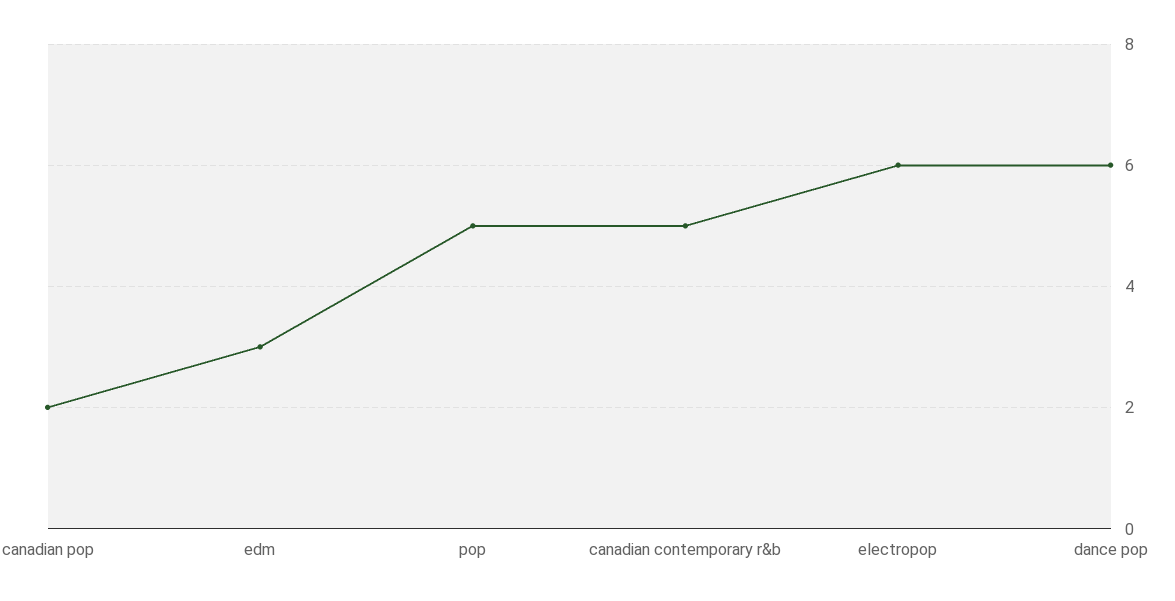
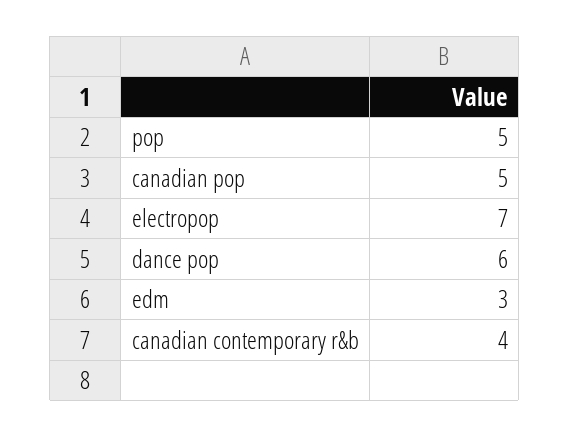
canadian pop: 2 -> 5
canadian contemporary r&b: 5 -> 4
electropop: 6 -> 7

